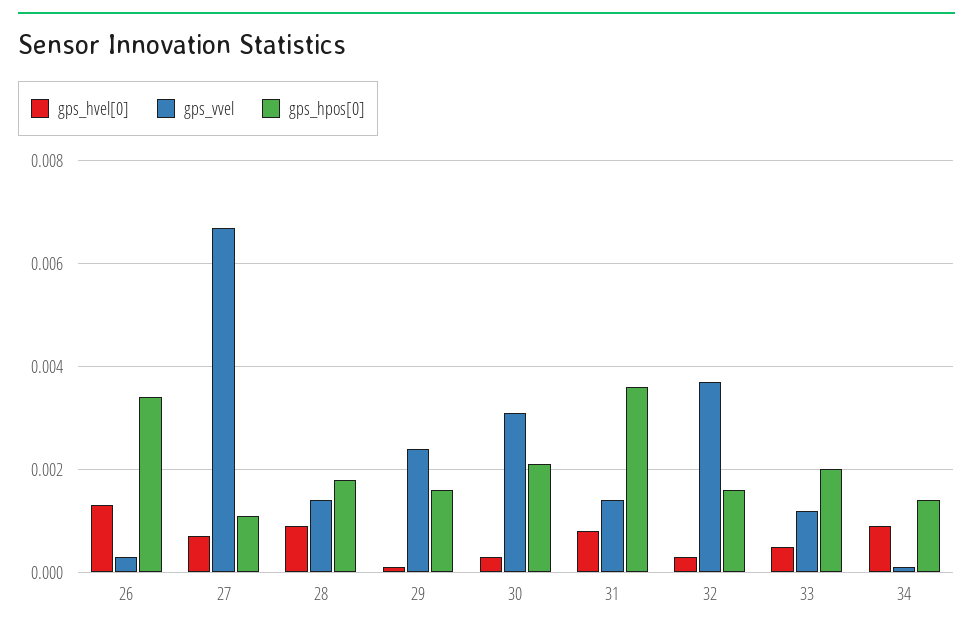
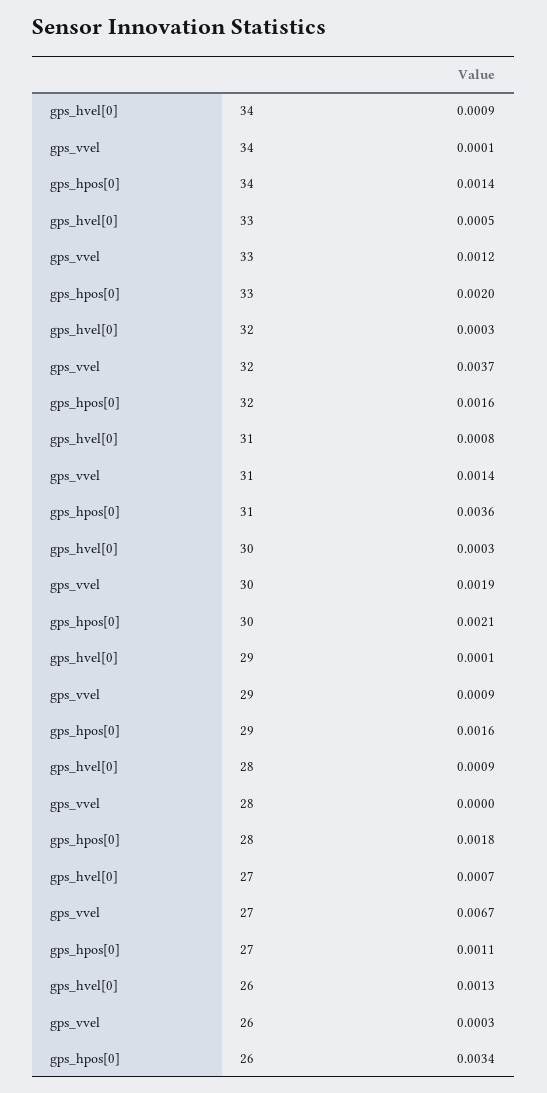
gps_vvel, 28: 0.0015 -> 0
gps_vvel, 29: 0.0025 -> 0.0009
gps_vvel, 30: 0.003 -> 0.0019

